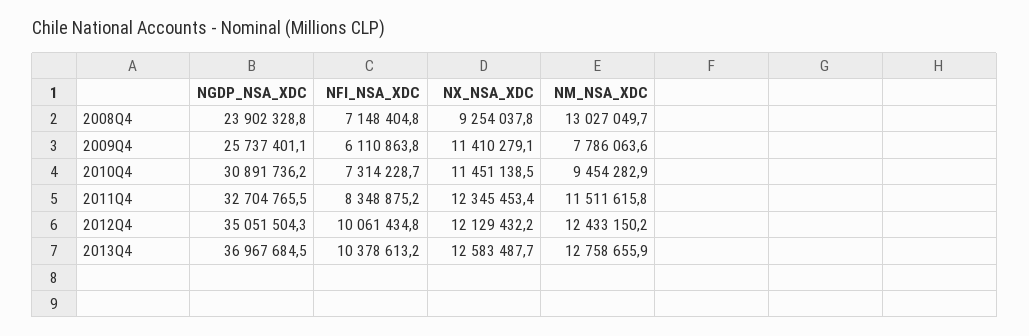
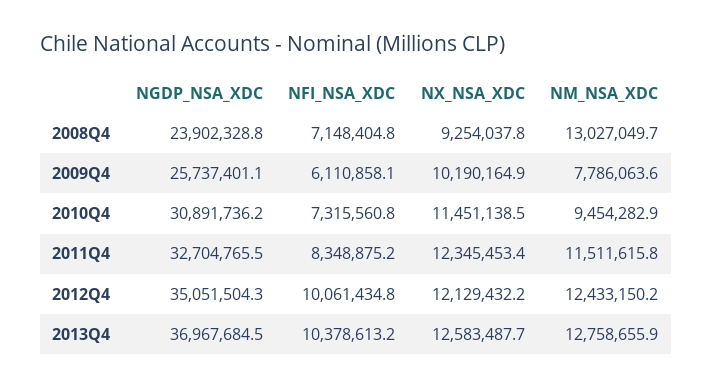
NFI_NSA_XDC, 2009Q4: 6110863.8 -> 6110858.1
NX_NSA_XDC, 2009Q4: 11410279.1 -> 10190164.9
NFI_NSA_XDC, 2010Q4: 7314228.7 -> 7315560.8

